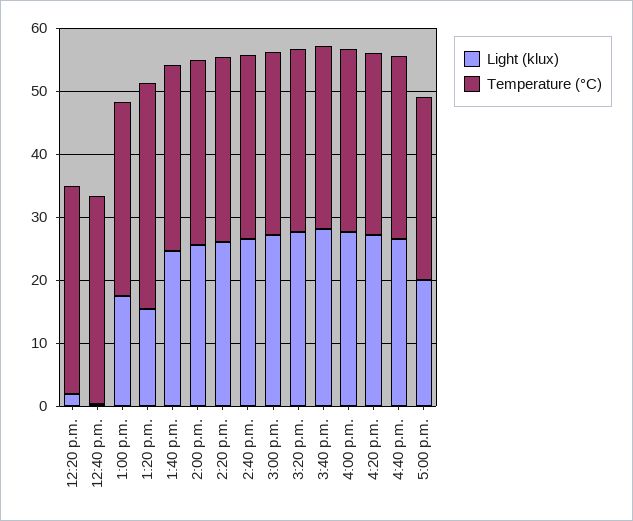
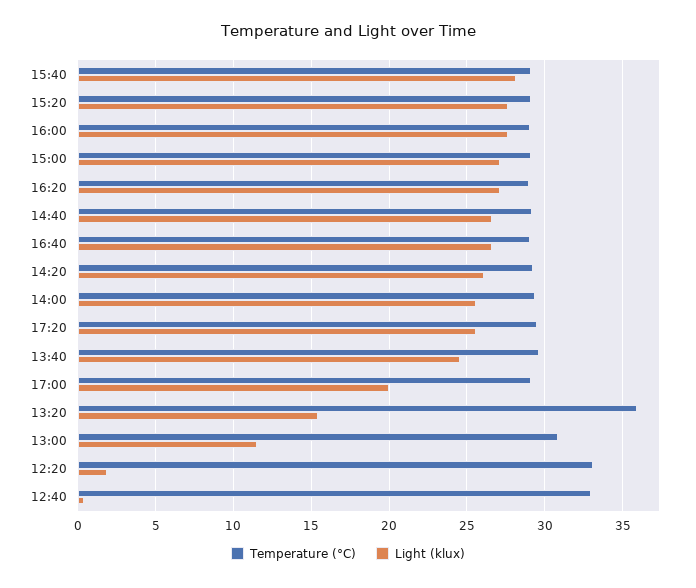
Light (klux), 1:00 p.m.: 18 -> 11.5
Temperature (°C), 17:20: none -> 29.5
Light (klux), 17:20: none -> 25.5

